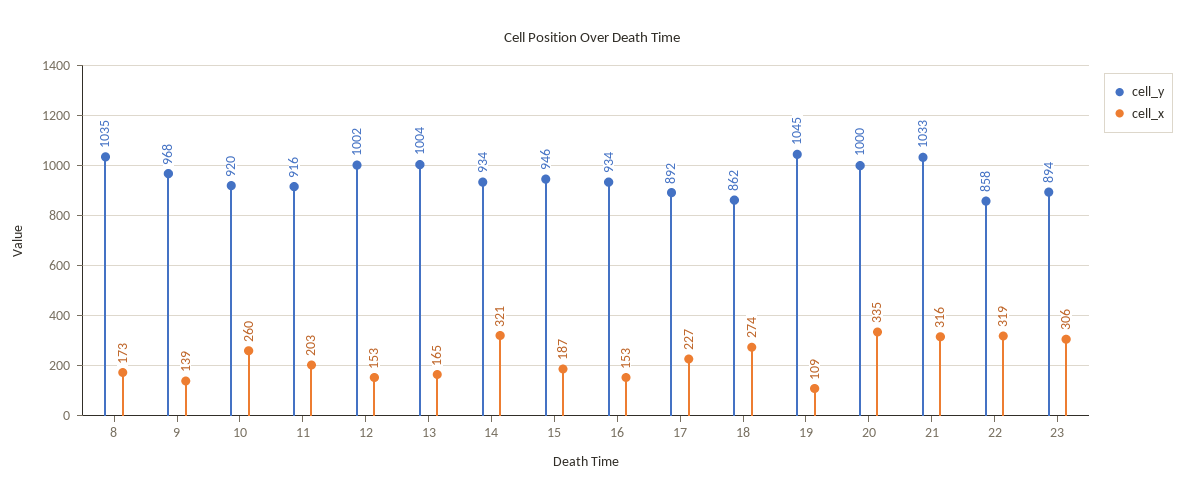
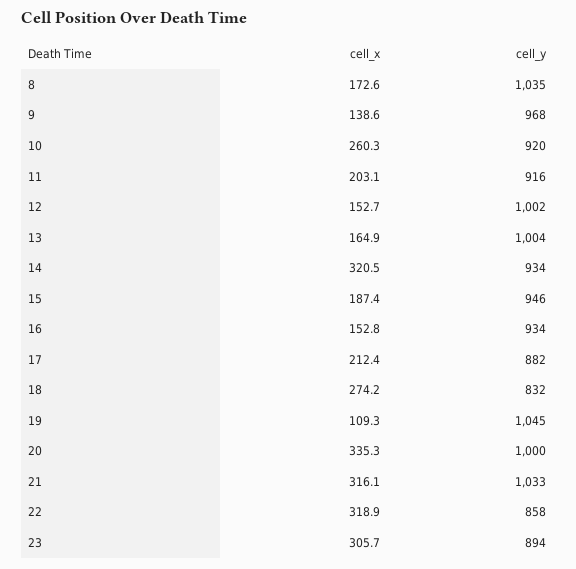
cell_y, 17: 892 -> 882
cell_x, 17: 227 -> 212.4
cell_y, 18: 862 -> 832

